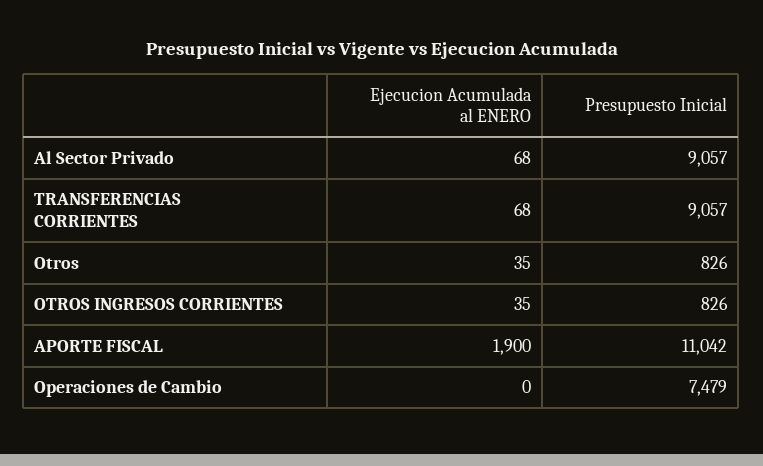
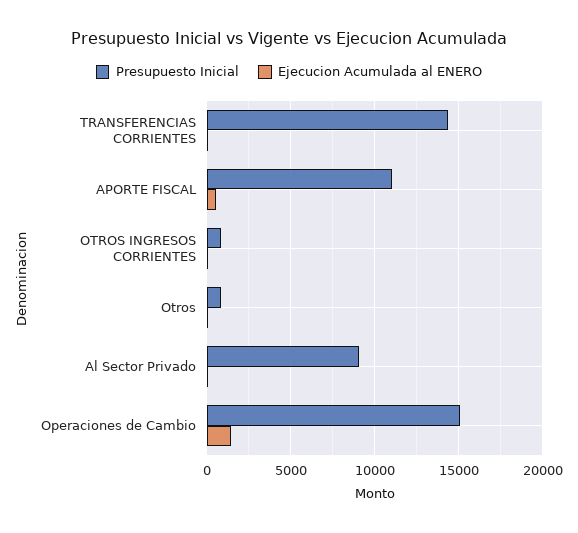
Presupuesto Inicial, TRANSFERENCIAS CORRIENTES: 9057 -> 14500
Ejecucion Acumulada al ENERO, APORTE FISCAL: 1900 -> 500
Ejecucion Acumulada al ENERO, Operaciones de Cambio: 0 -> 1500
Presupuesto Inicial, Operaciones de Cambio: 7479 -> 15000

